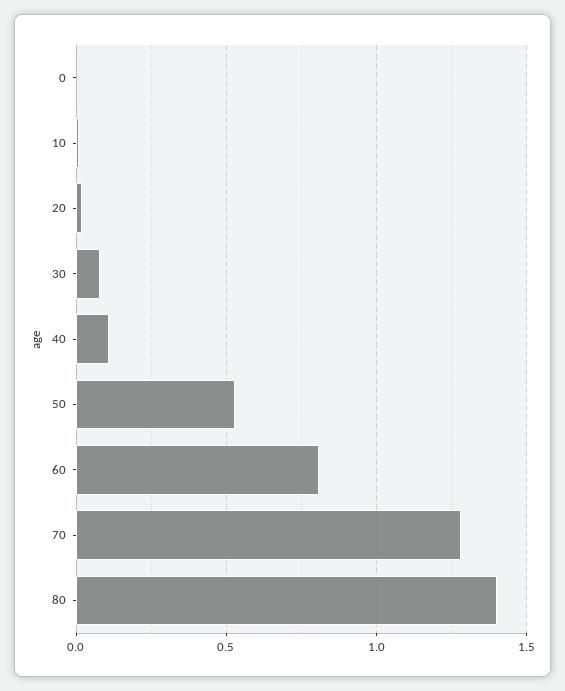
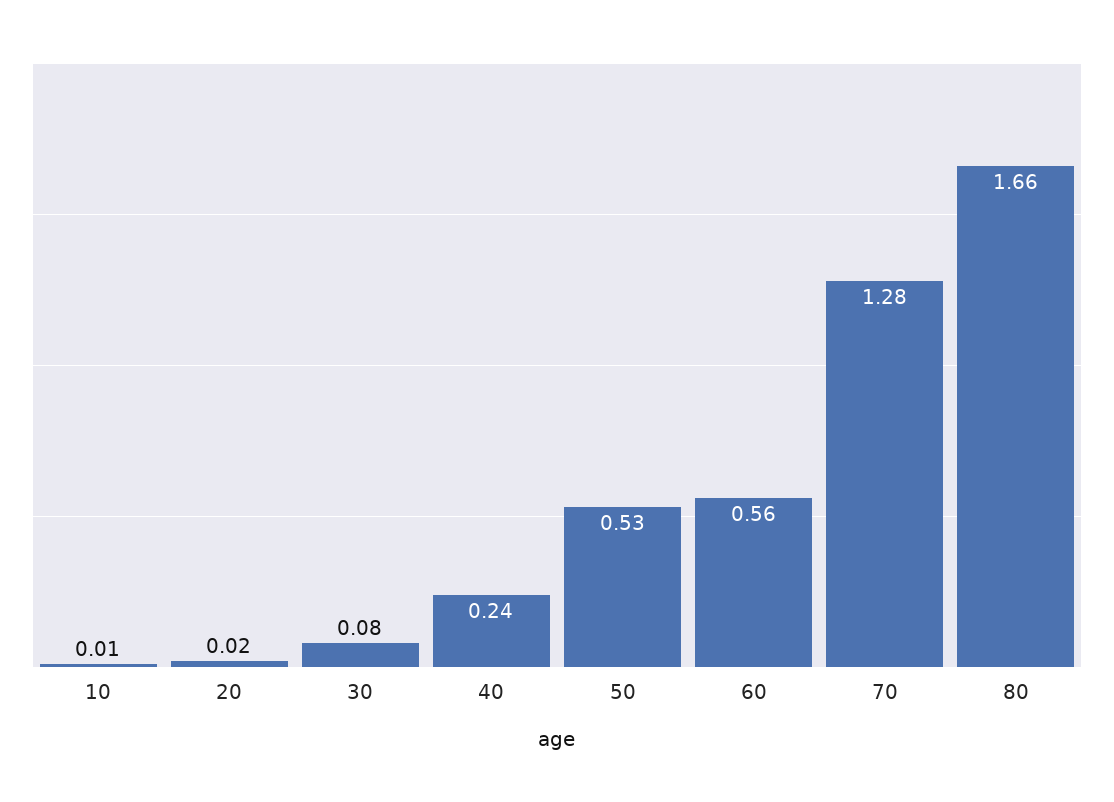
0: 0 -> none
40: 0.1 -> 0.24
60: 0.8 -> 0.56
80: 1.4 -> 1.66

